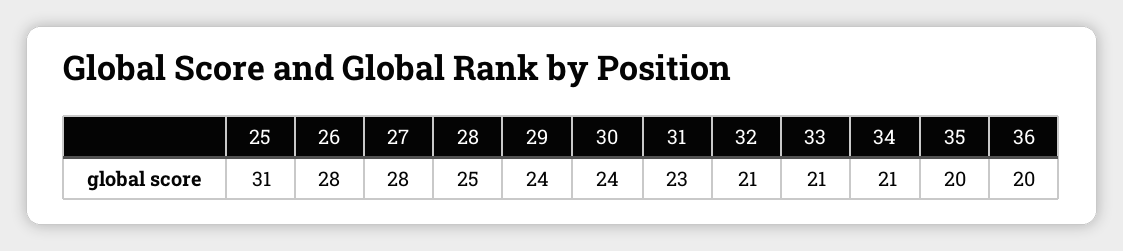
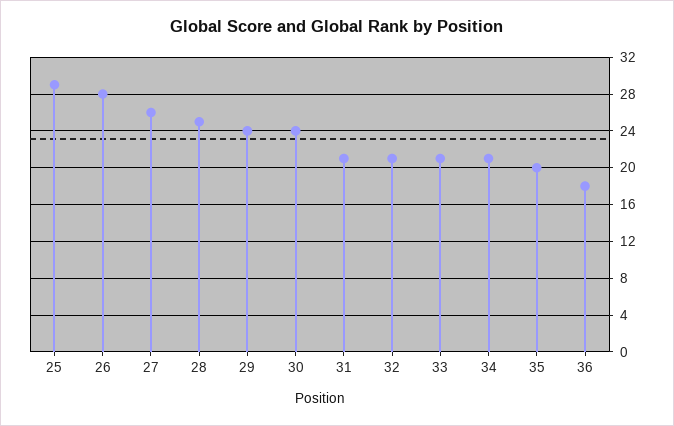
25: 31 -> 29
27: 28 -> 26
31: 23 -> 21
36: 20 -> 18

